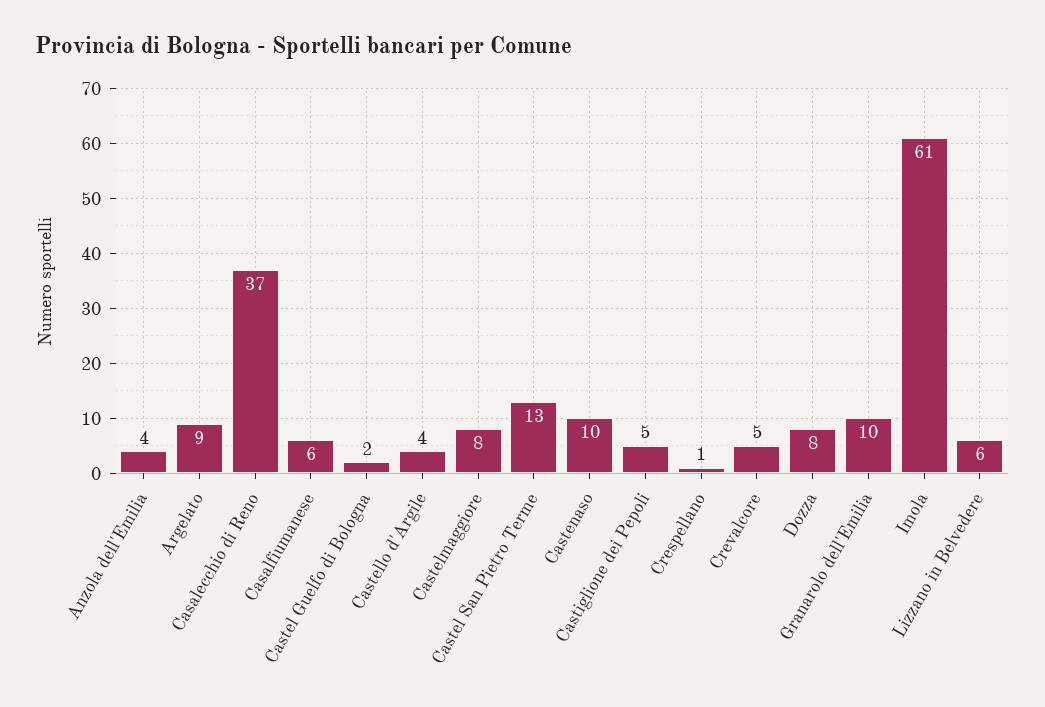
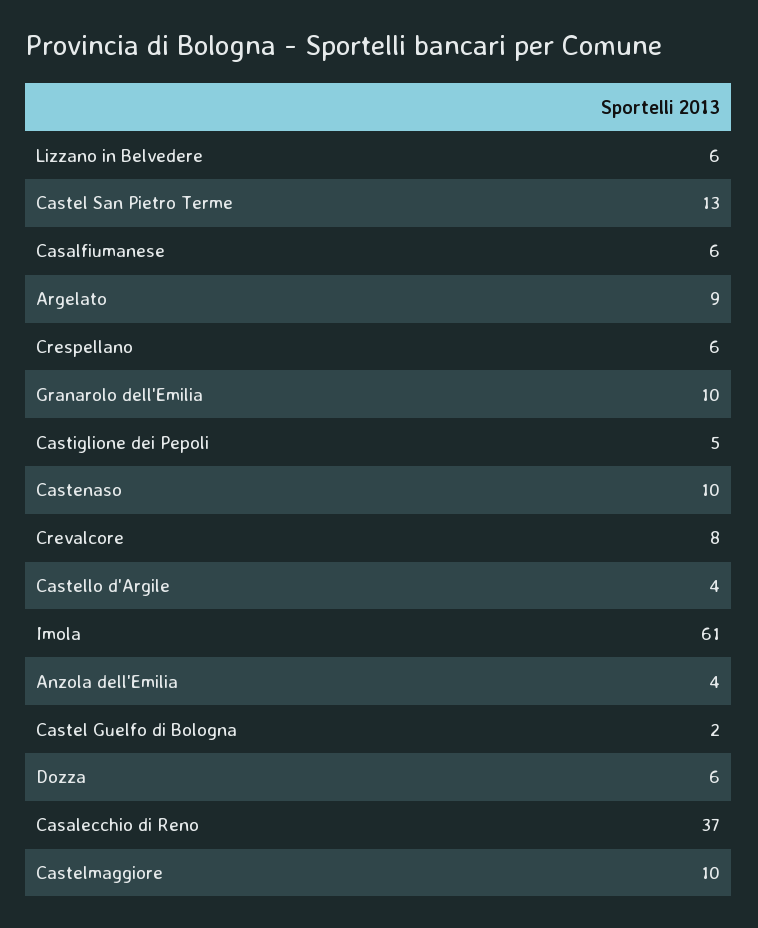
Castelmaggiore: 8 -> 10
Crespellano: 1 -> 6
Crevalcore: 5 -> 8
Dozza: 8 -> 6

